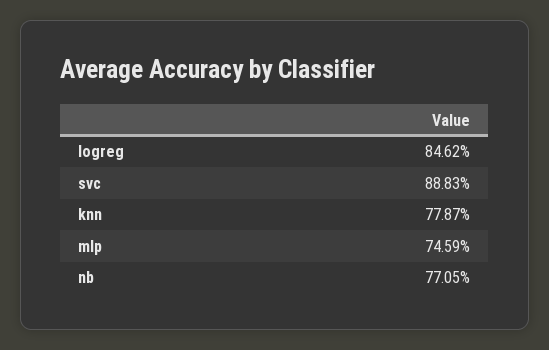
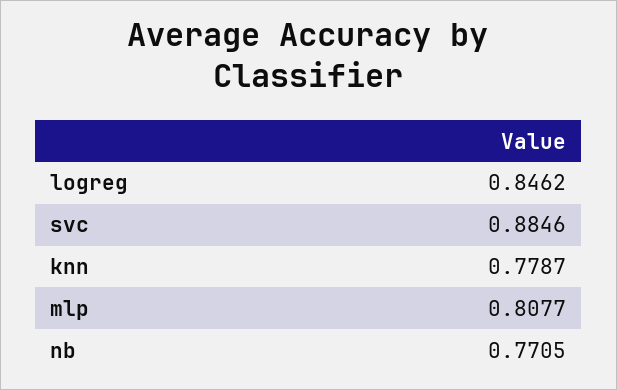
svc: 0.8883 -> 0.8846
mlp: 0.7459 -> 0.8077

